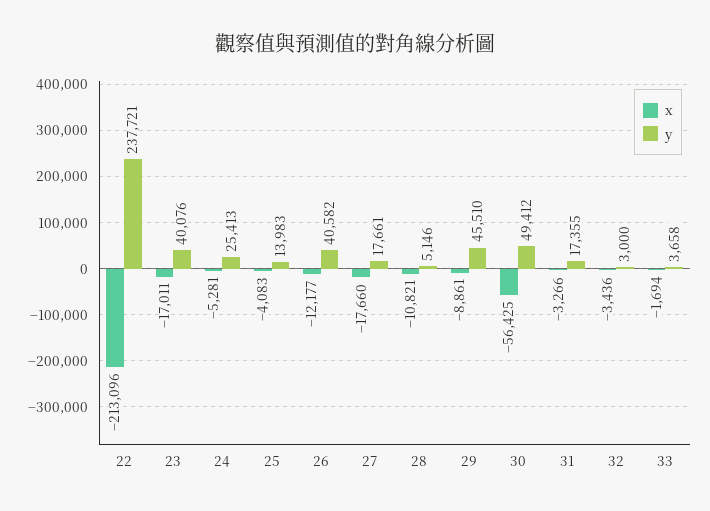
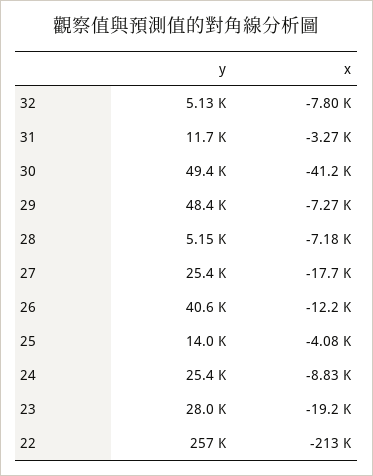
y, 22: 237721 -> 257000
x, 23: -17011 -> -19200
y, 23: 40076 -> 28000
x, 24: -5281 -> -8830
y, 27: 17661 -> 25400
x, 28: -10821 -> -7180
x, 29: -8861 -> -7270
y, 29: 45510 -> 48400
x, 30: -56425 -> -41200
y, 31: 17355 -> 11700
x, 32: -3436 -> -7800
y, 32: 3000 -> 5130
x, 33: -1694 -> none
y, 33: 3658 -> none

